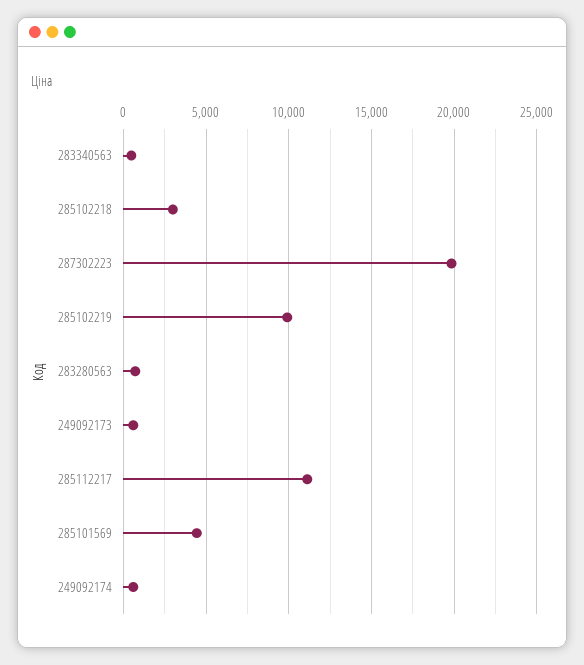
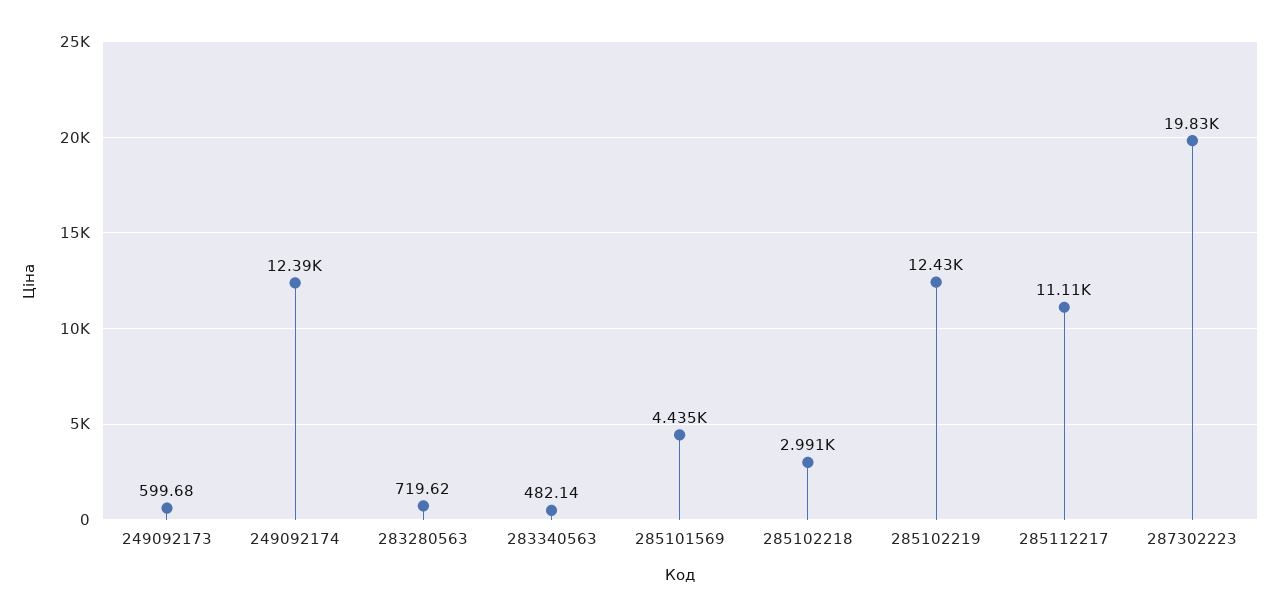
285102219: 10000 -> 12430
249092174: 500 -> 12390

